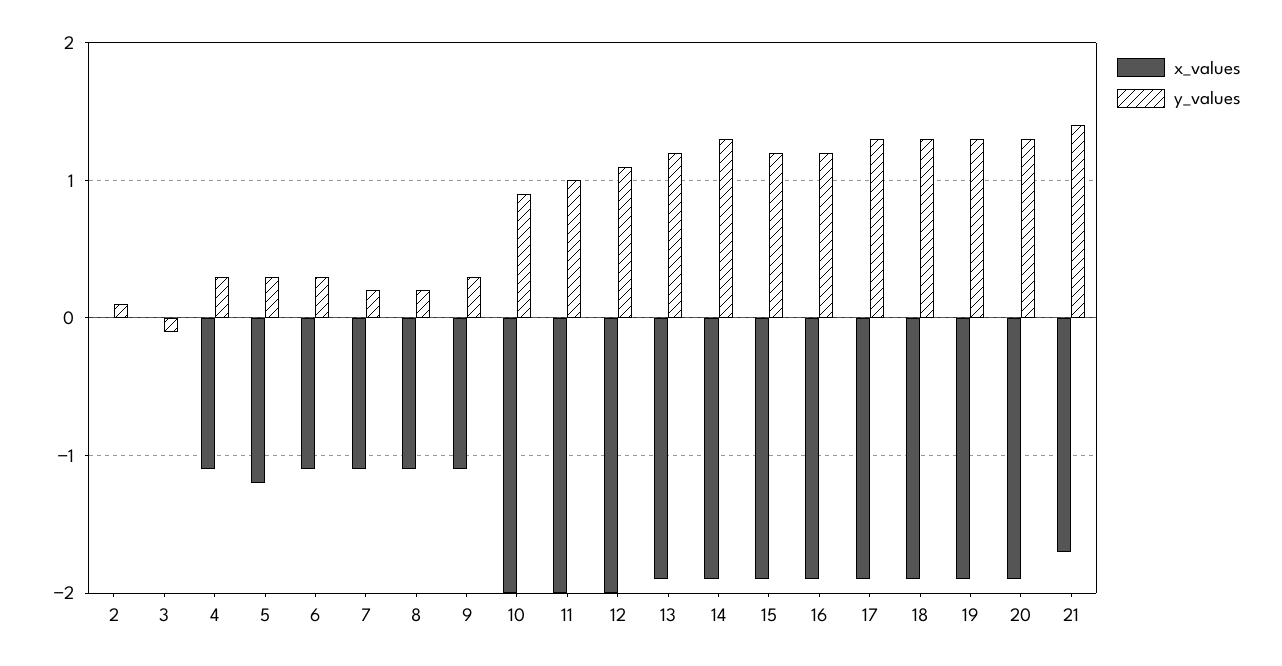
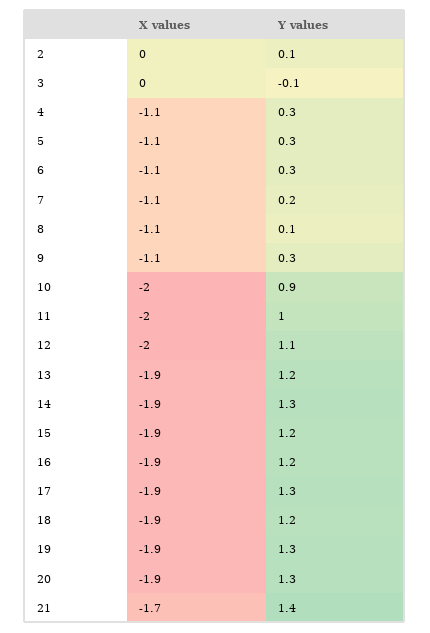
x_values, 5: -1.2 -> -1.1
y_values, 8: 0.2 -> 0.1
y_values, 18: 1.3 -> 1.2

